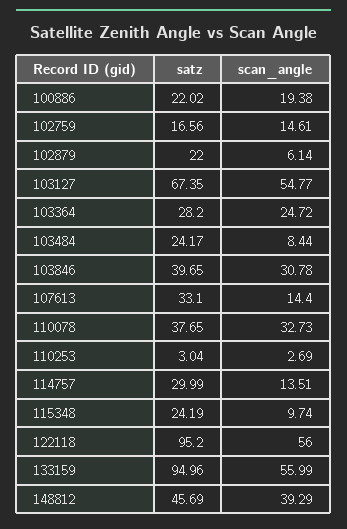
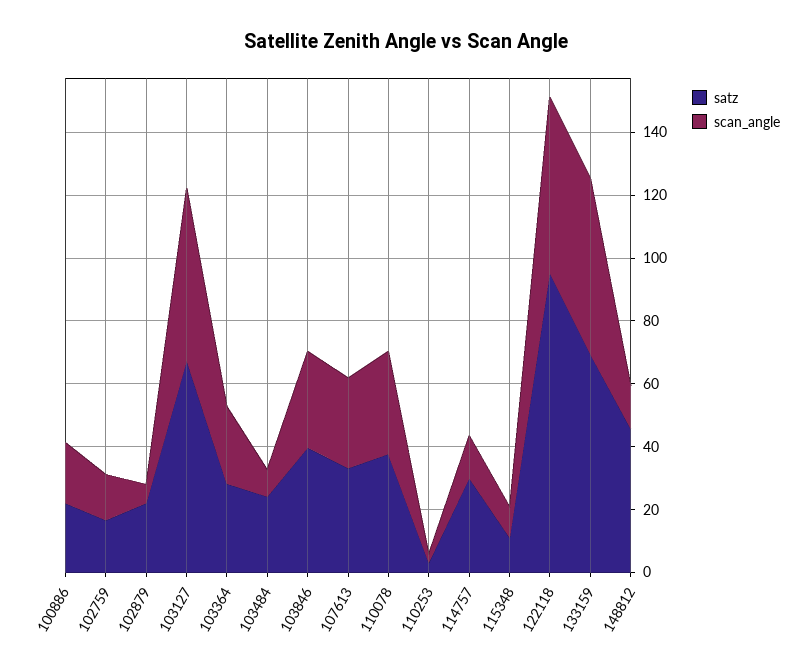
scan_angle, 107613: 14.4 -> 30
satz, 115348: 24.19 -> 10
satz, 133159: 94.96 -> 70
scan_angle, 148812: 39.29 -> 15

